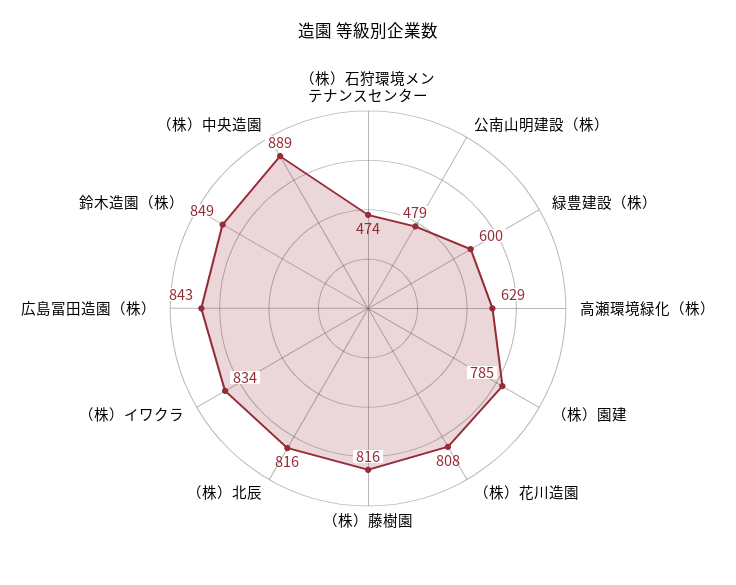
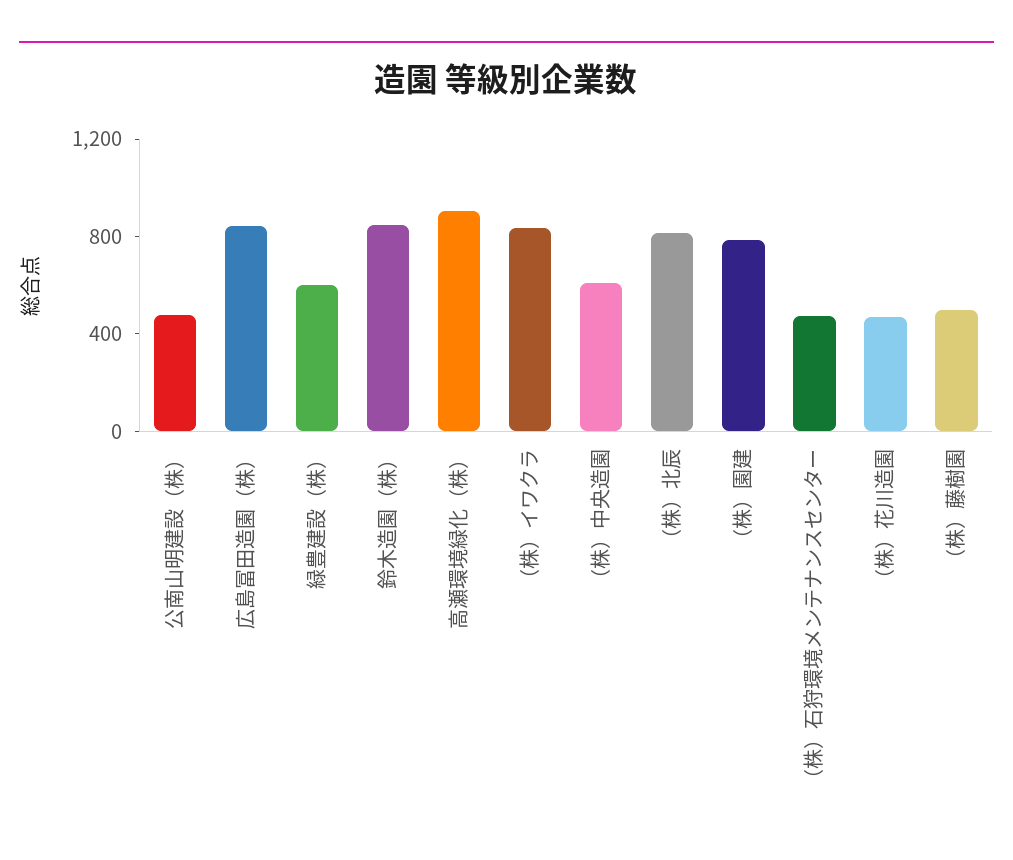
高瀬環境緑化（株）: 629 -> 900
（株）花川造園: 808 -> 500
（株）藤樹園: 816 -> 500
（株）中央造園: 889 -> 600

